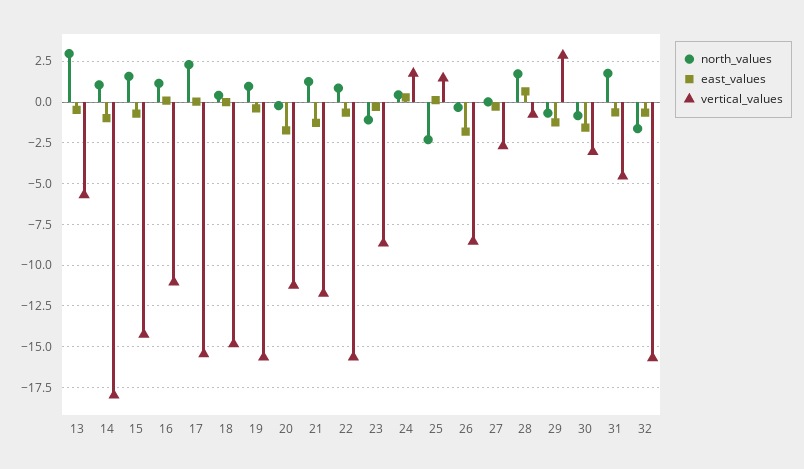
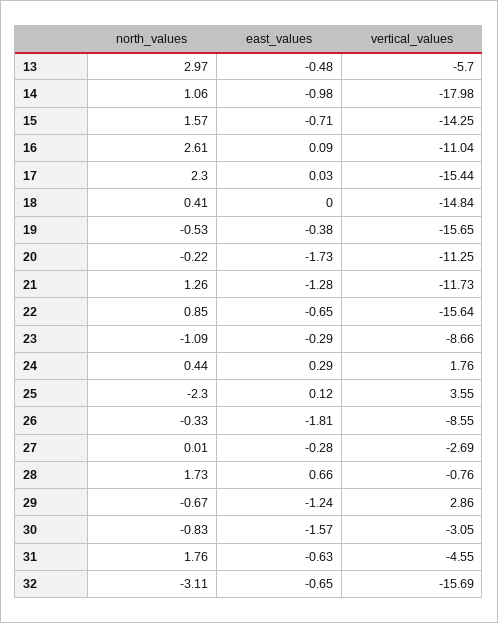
north_values, 16: 1 -> 2.61
north_values, 19: 1 -> -0.53
vertical_values, 25: 1.5 -> 3.55
north_values, 32: -1.5 -> -3.11

